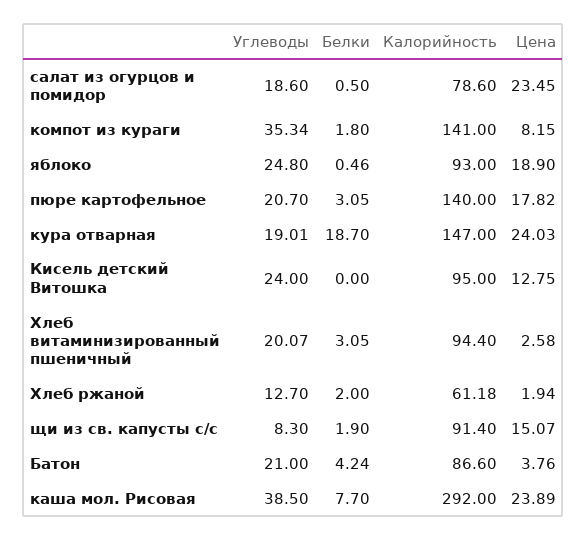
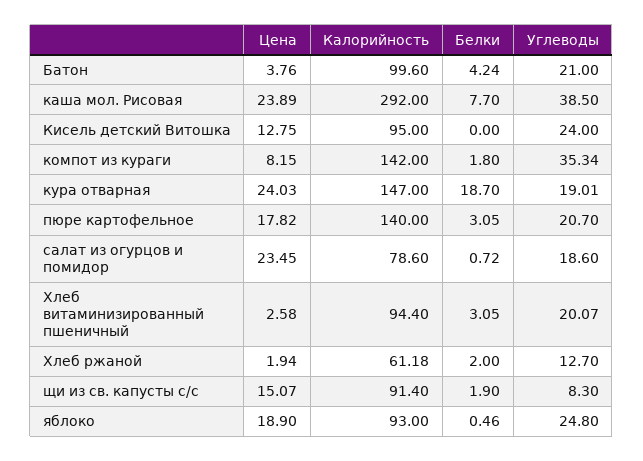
Белки, салат из огурцов и помидор: 0.5 -> 0.72
Калорийность, компот из кураги: 141 -> 142
Калорийность, Батон: 86.6 -> 99.6

